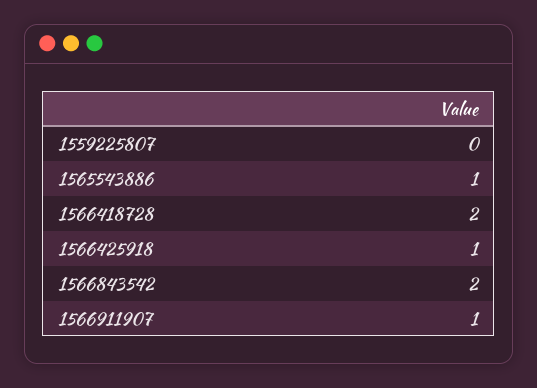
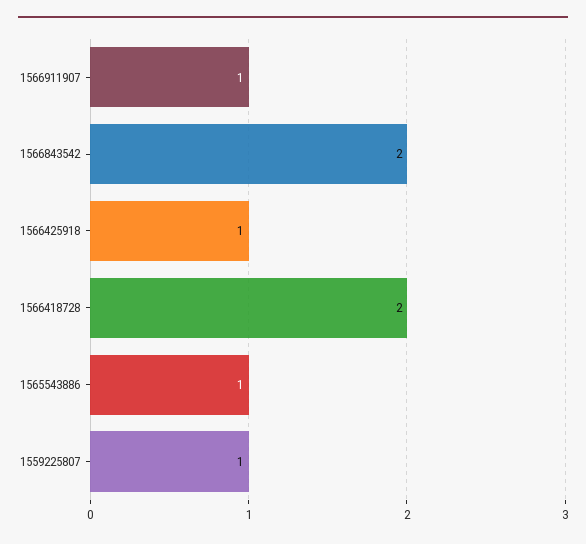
1559225807: 0 -> 1

